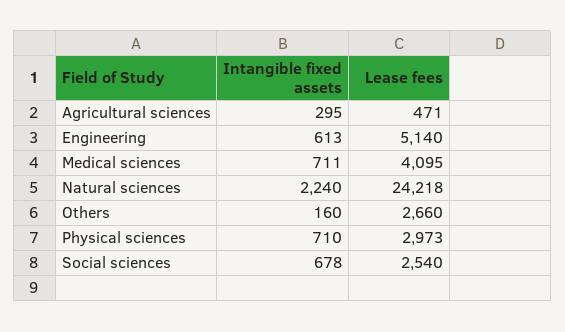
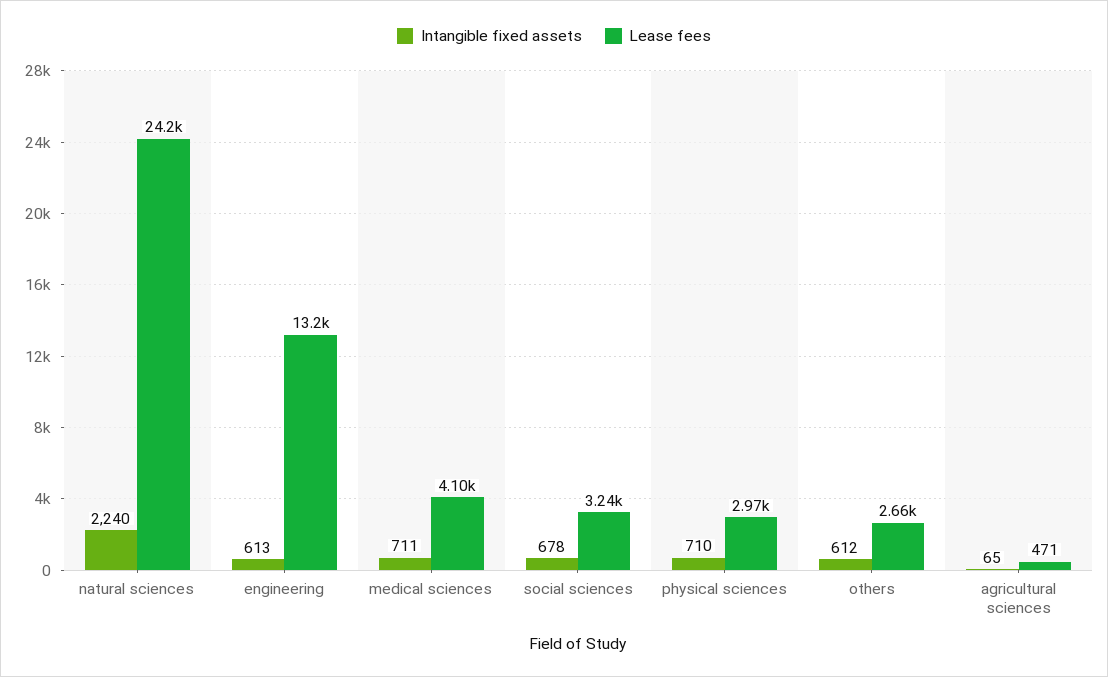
Intangible fixed assets, Agricultural sciences: 295 -> 65
Lease fees, Engineering: 5140 -> 13200
Intangible fixed assets, Others: 160 -> 612
Lease fees, Social sciences: 2540 -> 3240

